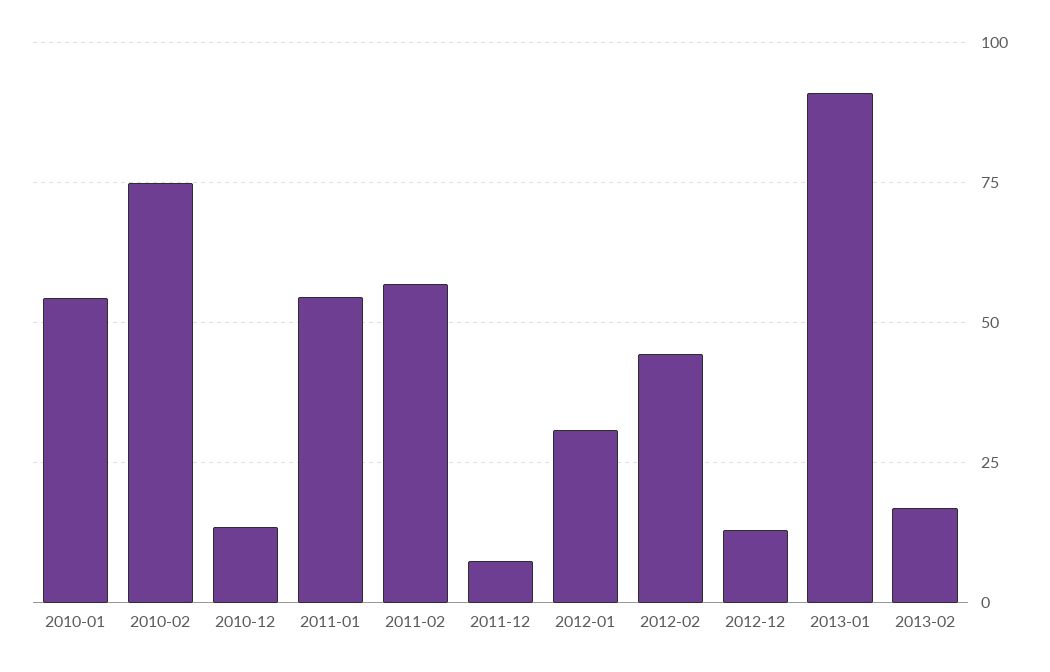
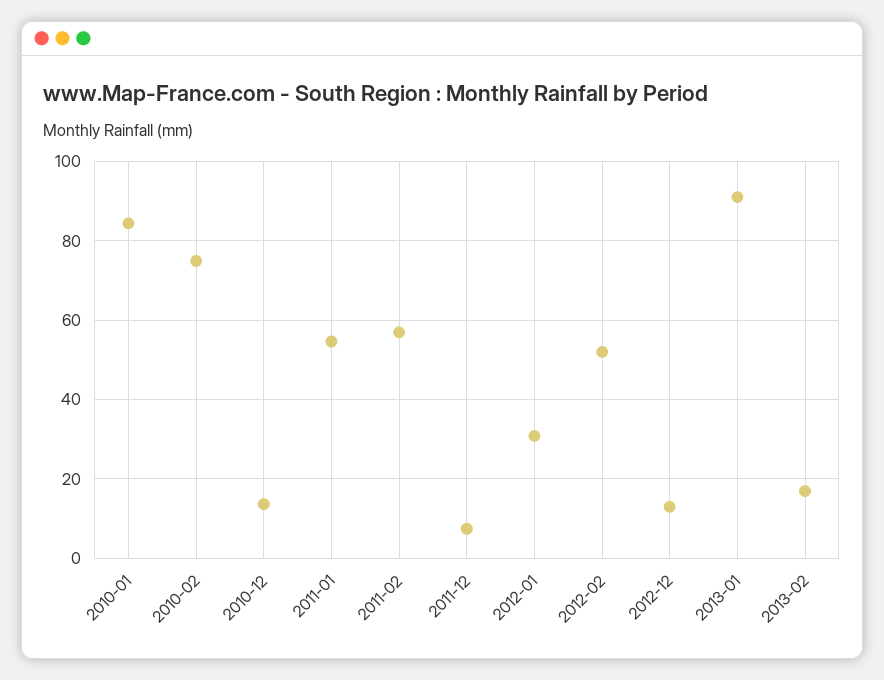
2010-01: 55 -> 84
2012-02: 45 -> 52

